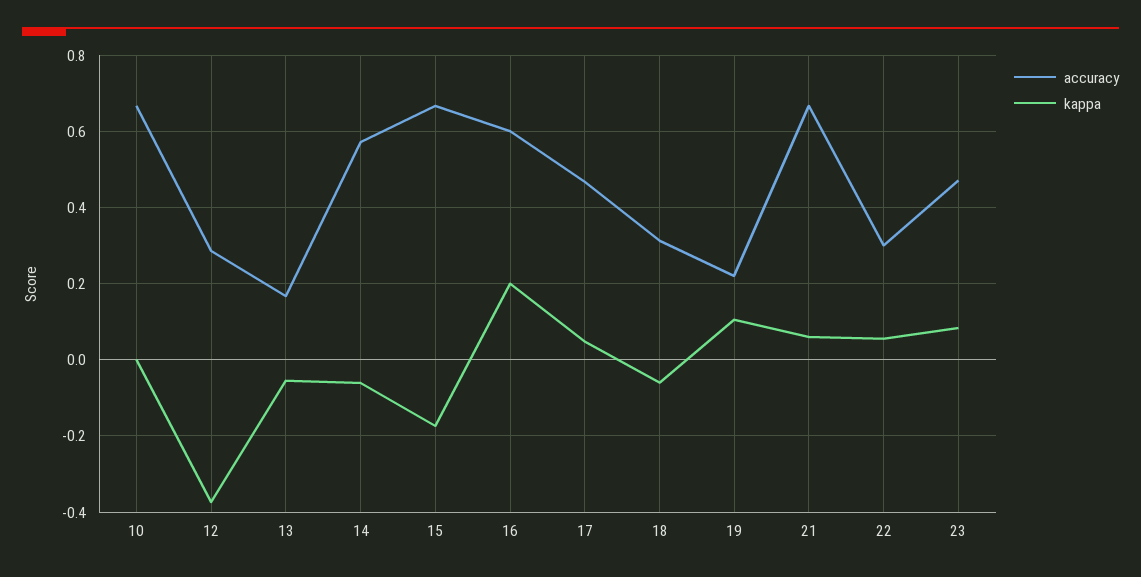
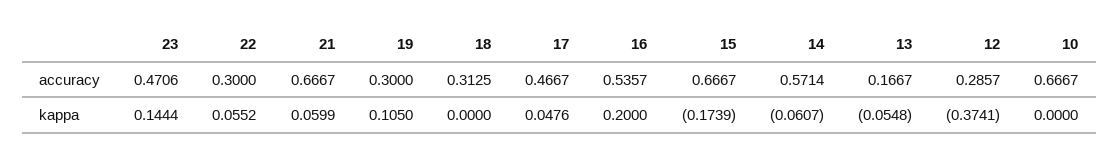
accuracy, 16: 0.6 -> 0.5357
kappa, 18: -0.06 -> 0
accuracy, 19: 0.22 -> 0.3
kappa, 23: 0.08 -> 0.1444

